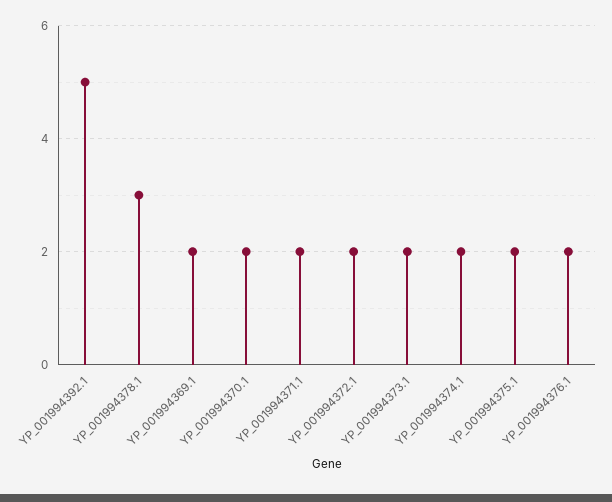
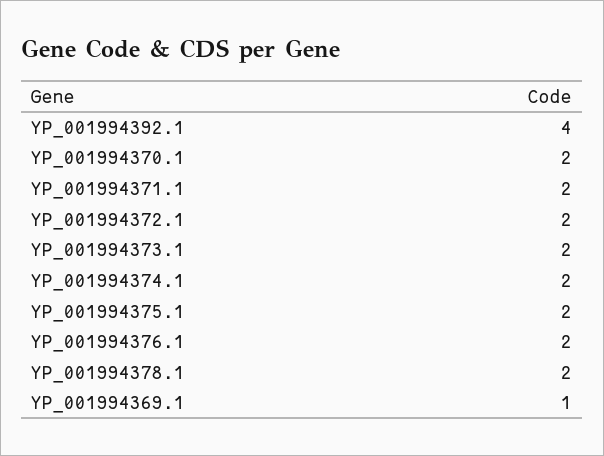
YP_001994392.1: 5 -> 4
YP_001994378.1: 3 -> 2
YP_001994369.1: 2 -> 1

